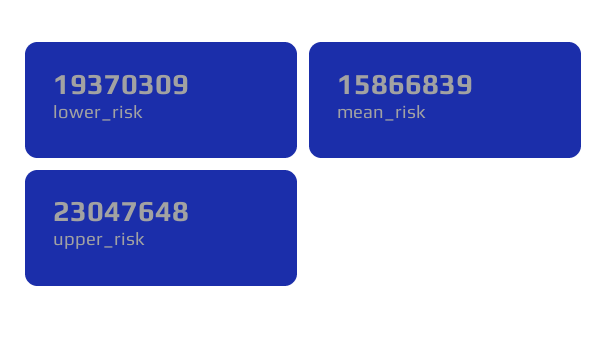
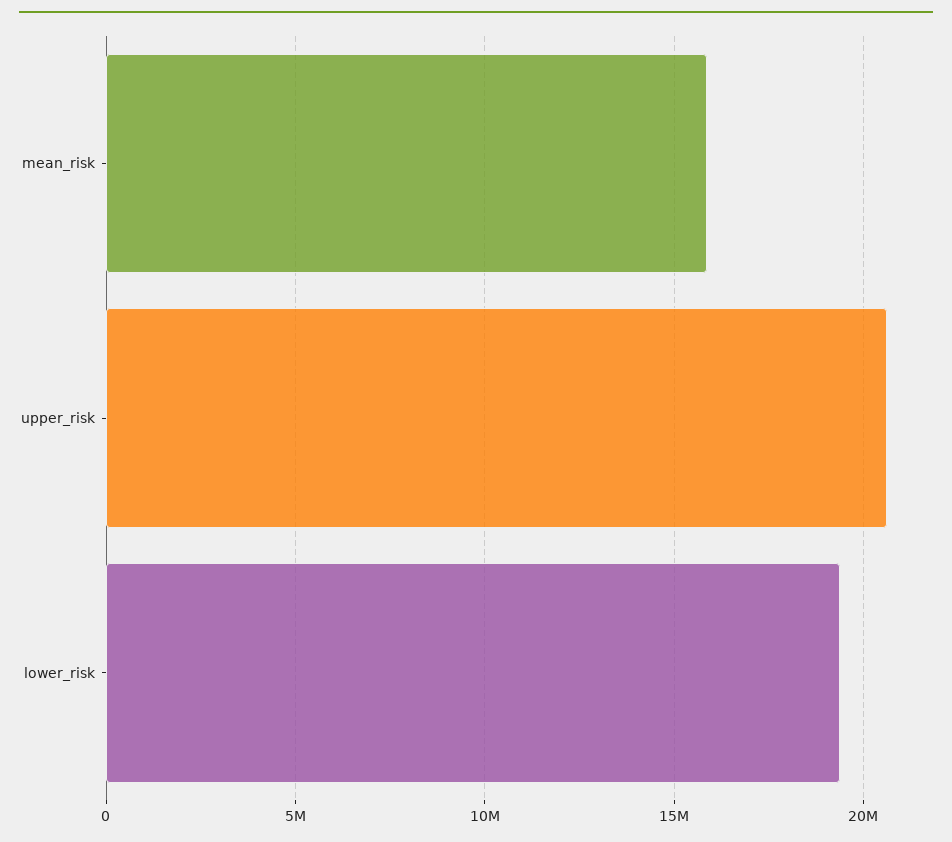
upper_risk: 23047648 -> 20500000

